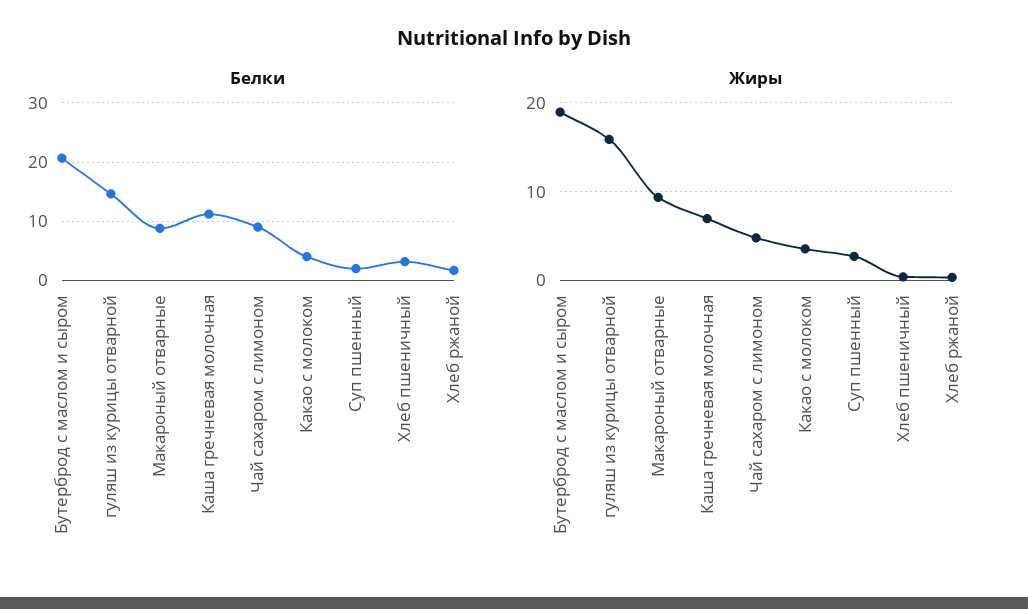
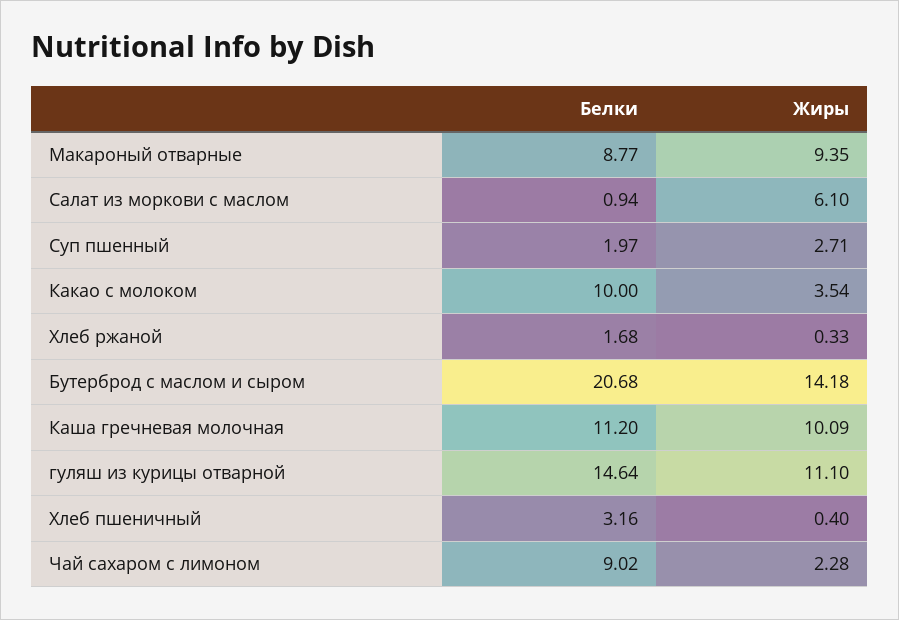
Белки, Какао с молоком: 4 -> 10
Жиры, Бутерброд с маслом и сыром: 19 -> 14.18
Жиры, гуляш из курицы отварной: 16 -> 11.1
Жиры, Каша гречневая молочная: 7 -> 10.09
Жиры, Чай сахаром с лимоном: 5 -> 2.28
Белки, Салат из моркови с маслом: none -> 0.94
Жиры, Салат из моркови с маслом: none -> 6.1

